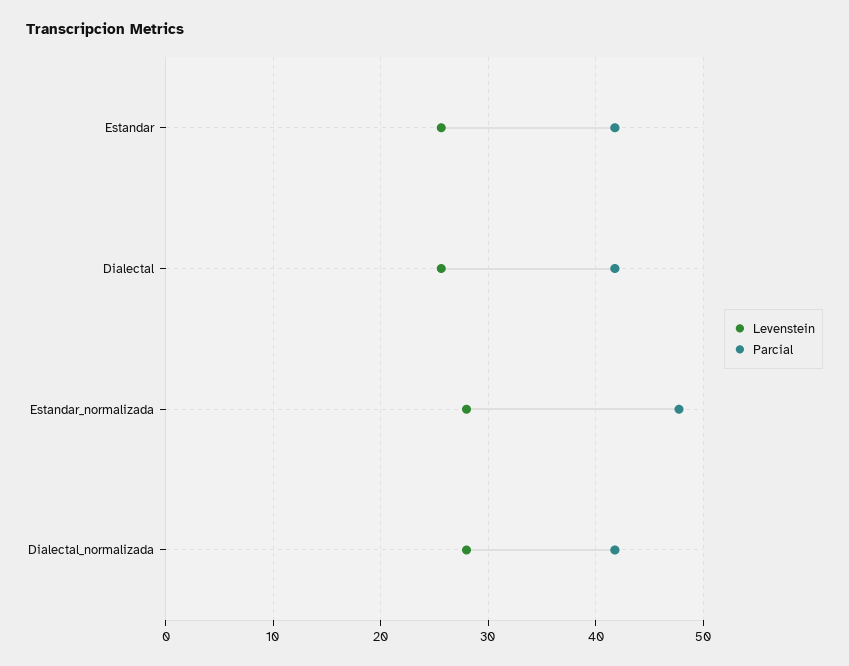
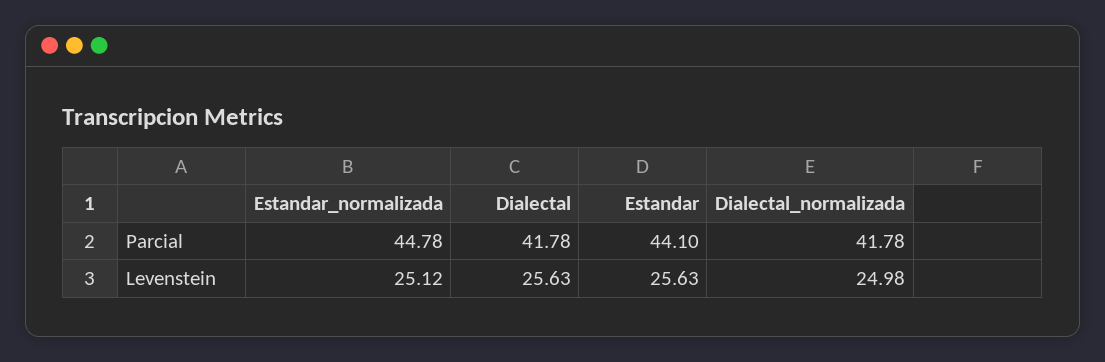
Parcial, Estandar: 42 -> 44.1
Levenstein, Estandar_normalizada: 28 -> 25.12
Parcial, Estandar_normalizada: 48 -> 44.78
Levenstein, Dialectal_normalizada: 28 -> 24.98

